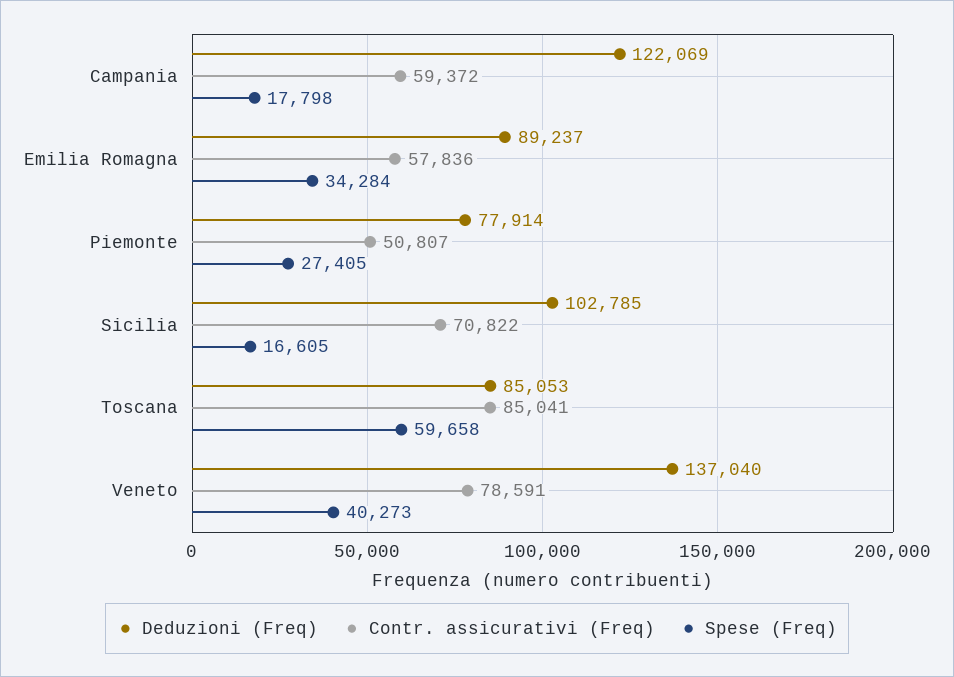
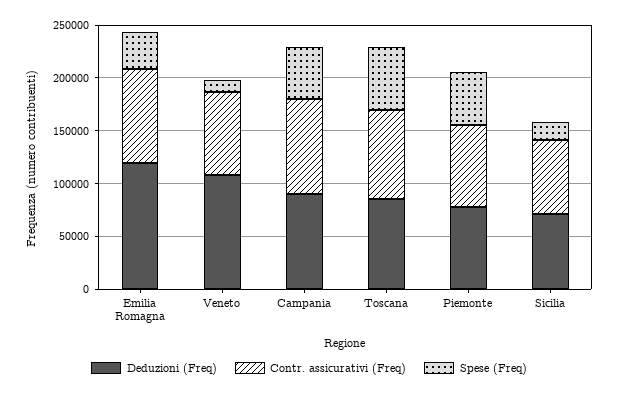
Deduzioni (Freq), Campania: 122069 -> 90000
Contr. assicurativi (Freq), Campania: 59372 -> 90000
Spese (Freq), Campania: 17798 -> 50000
Deduzioni (Freq), Emilia Romagna: 89237 -> 120000
Contr. assicurativi (Freq), Emilia Romagna: 57836 -> 90000
Contr. assicurativi (Freq), Piemonte: 50807 -> 80000
Spese (Freq), Piemonte: 27405 -> 50000
Deduzioni (Freq), Sicilia: 102785 -> 70000
Deduzioni (Freq), Veneto: 137040 -> 110000
Spese (Freq), Veneto: 40273 -> 10000

